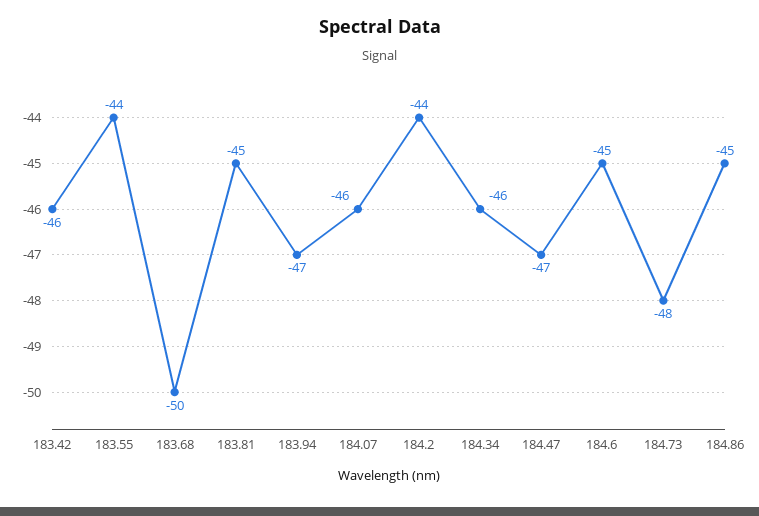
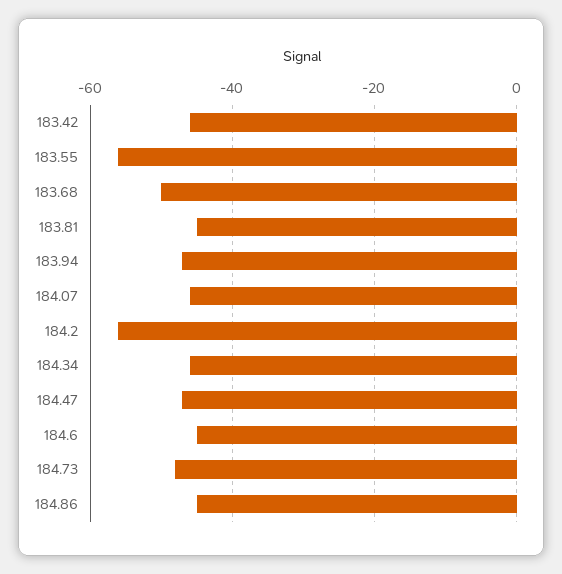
183.55: -44 -> -55
184.2: -44 -> -55

